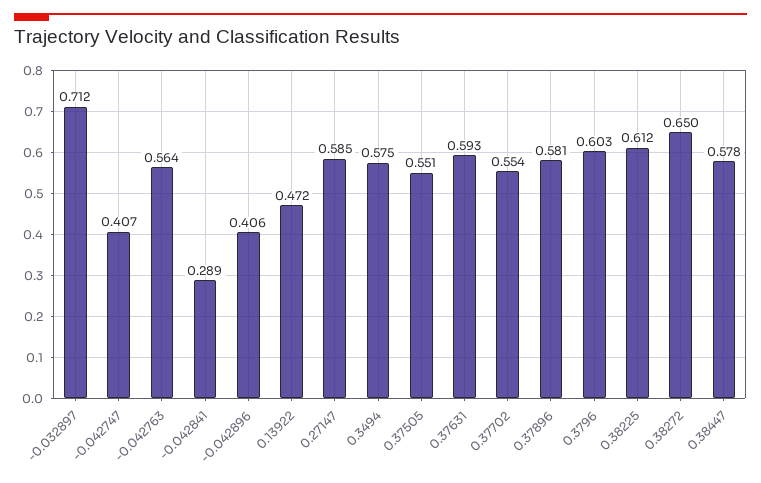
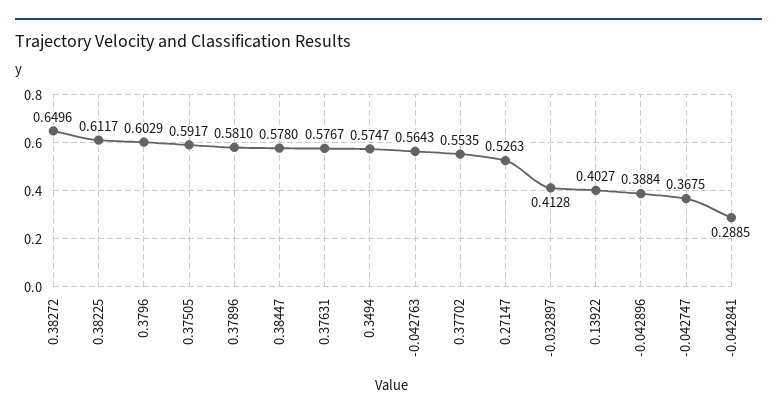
-0.032897: 0.712 -> 0.4128
-0.042747: 0.407 -> 0.3675
-0.042896: 0.406 -> 0.3884
0.13922: 0.472 -> 0.4027
0.27147: 0.585 -> 0.5263
0.37505: 0.551 -> 0.5917
0.37631: 0.593 -> 0.5767

